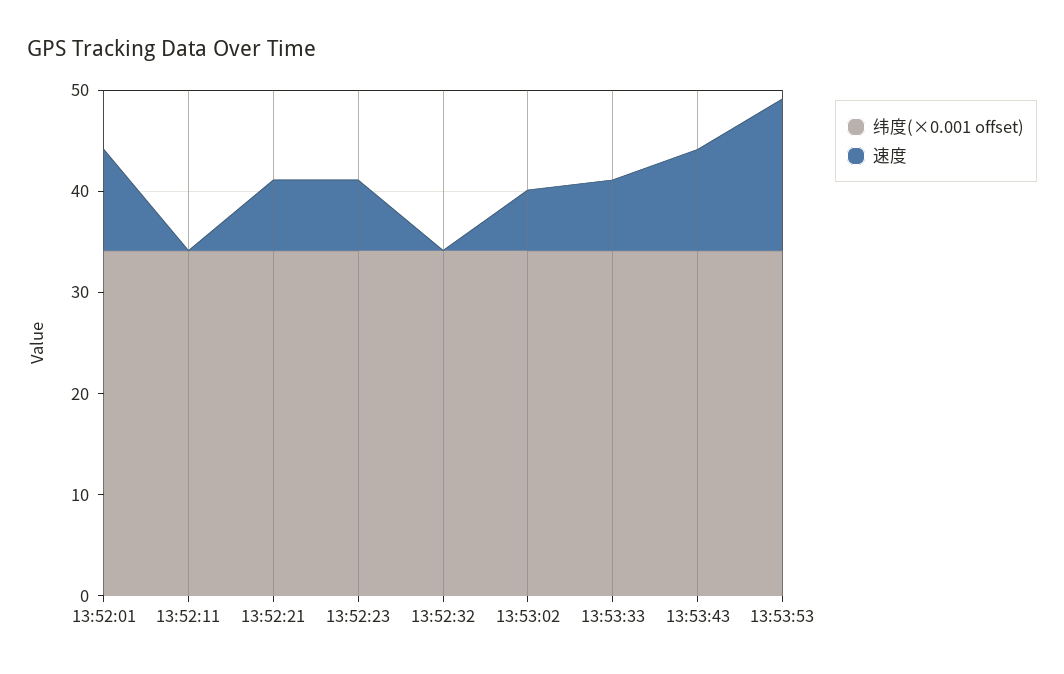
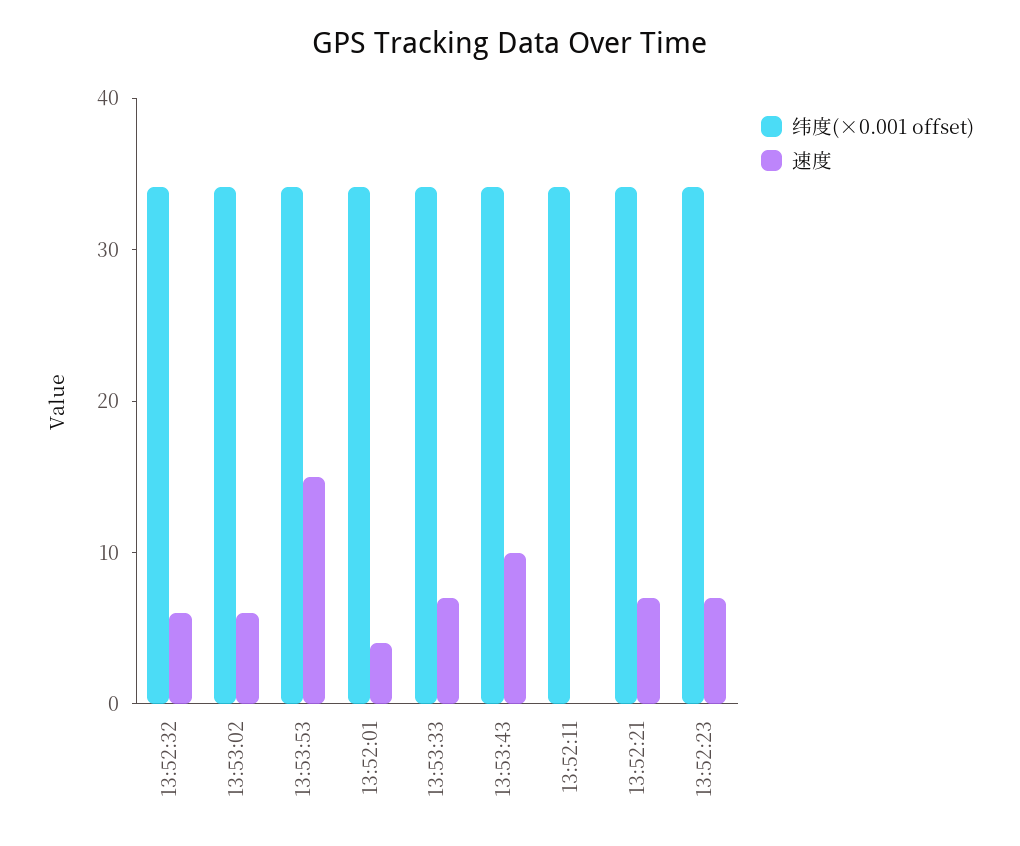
速度, 13:52:01: 10 -> 4
速度, 13:52:32: 0 -> 6

